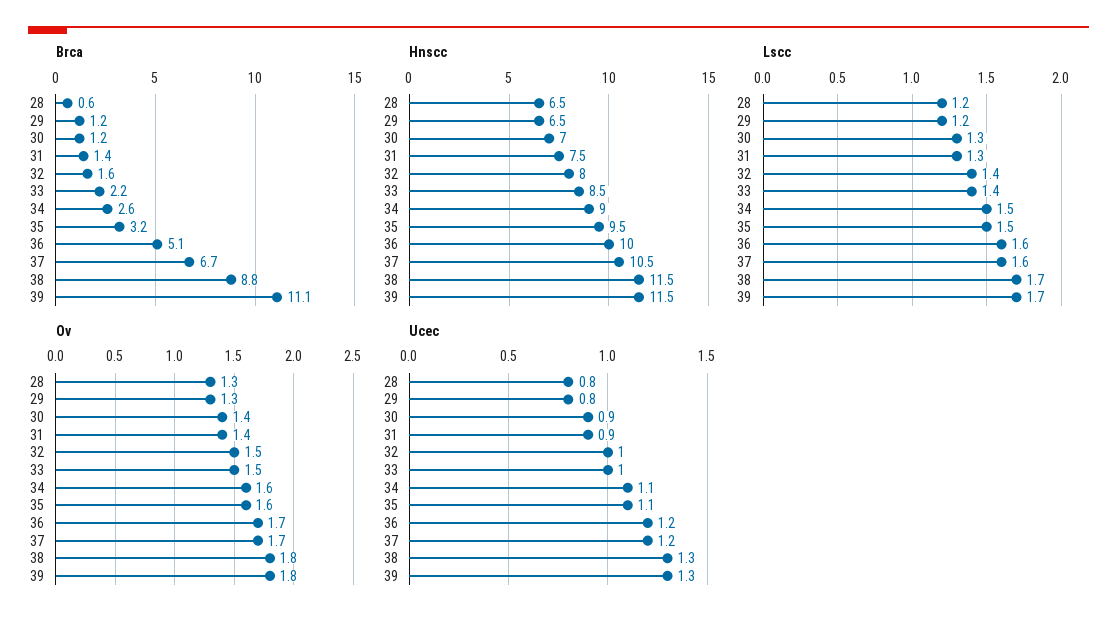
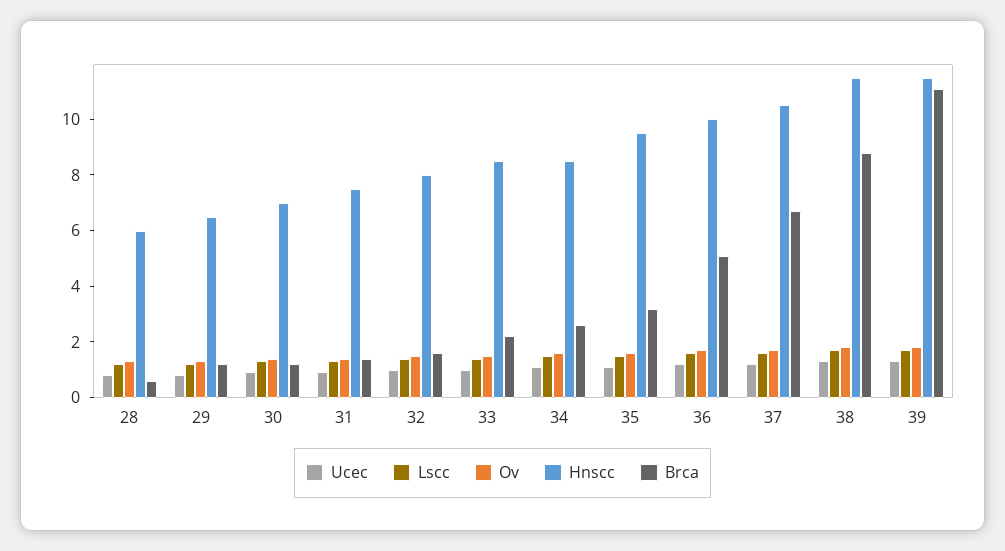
Hnscc, 28: 6.5 -> 6
Hnscc, 34: 9 -> 8.5

